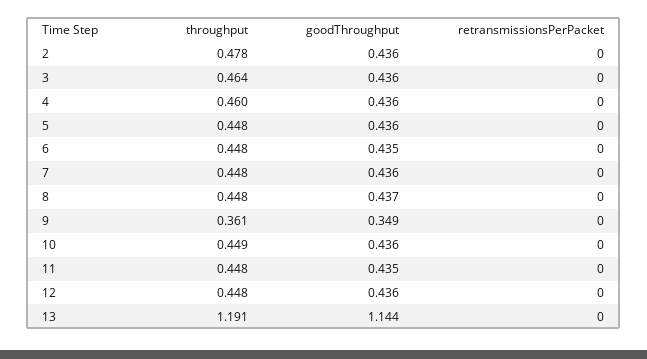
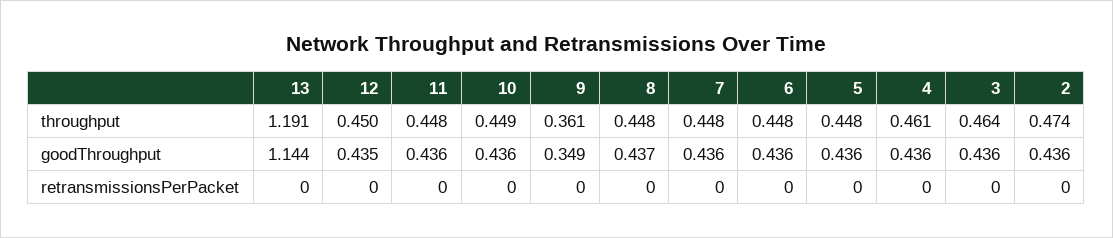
throughput, 2: 0.478 -> 0.474
throughput, 4: 0.46 -> 0.461
goodThroughput, 6: 0.435 -> 0.436
goodThroughput, 11: 0.435 -> 0.436
throughput, 12: 0.448 -> 0.45
goodThroughput, 12: 0.436 -> 0.435

